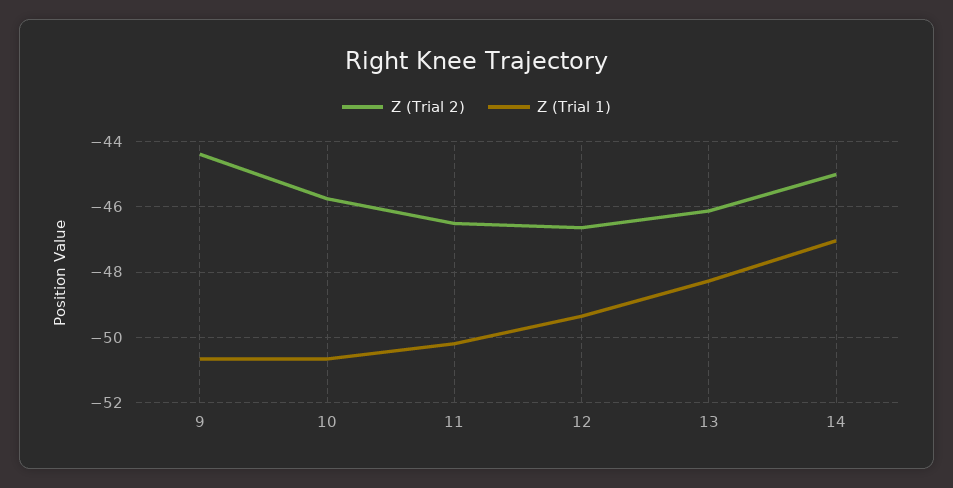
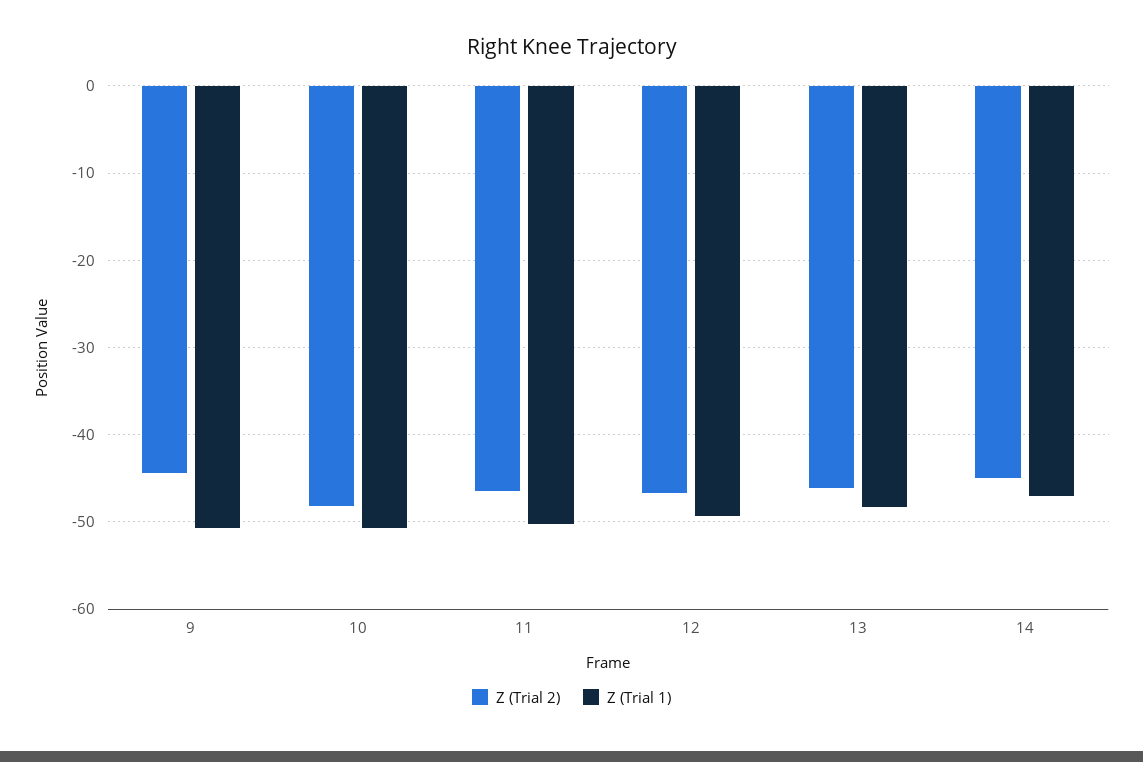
Z (Trial 2), 10: -45.8 -> -48

